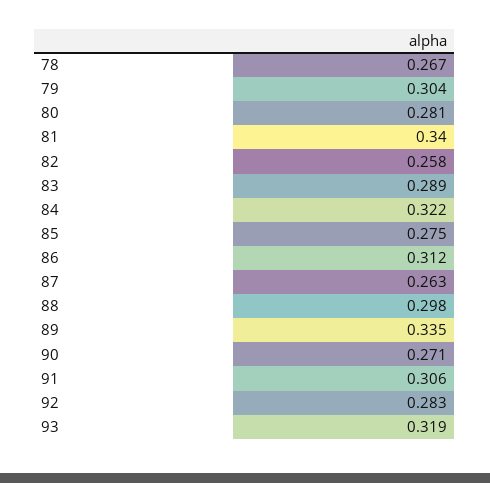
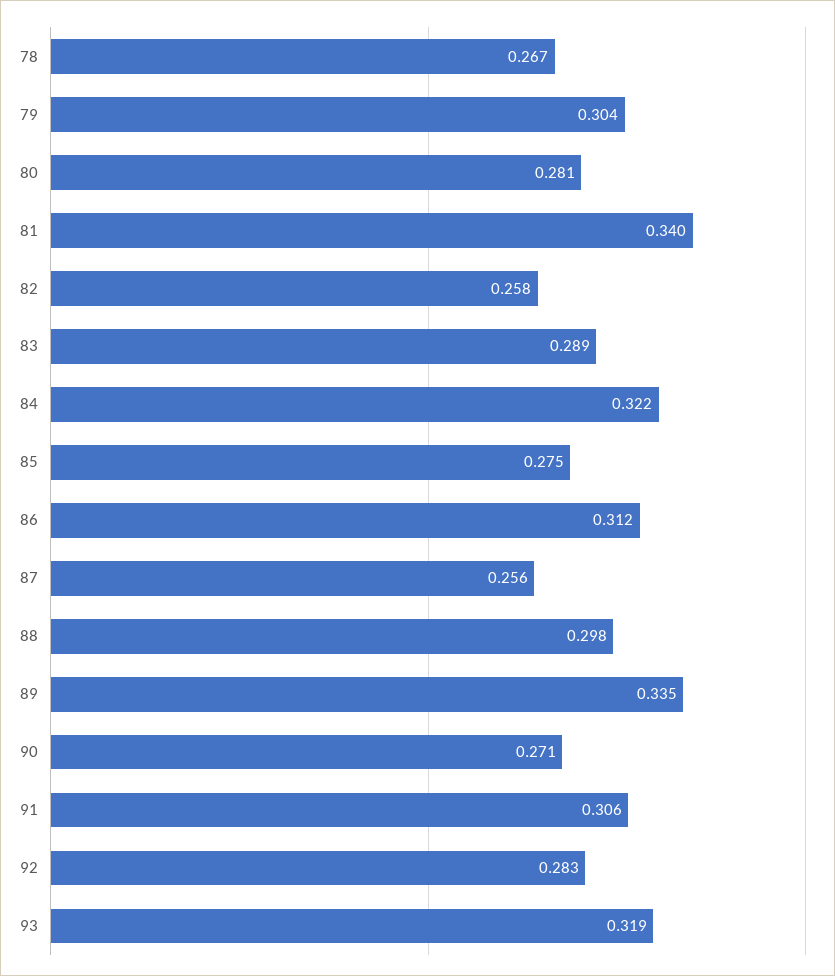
87: 0.263 -> 0.256

